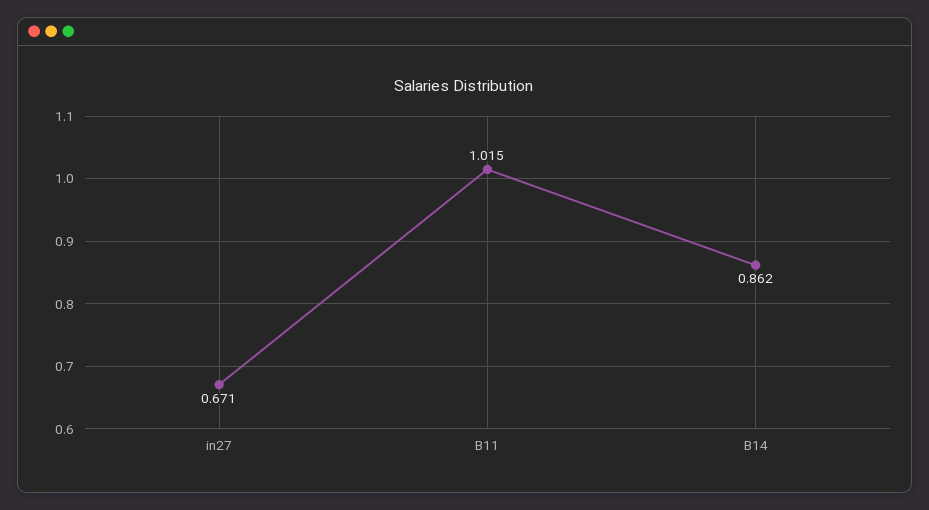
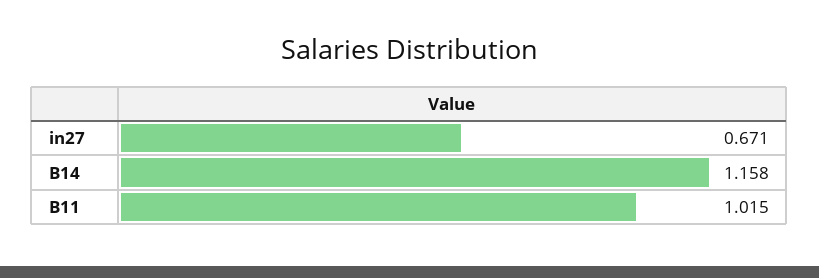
B14: 0.862 -> 1.158

